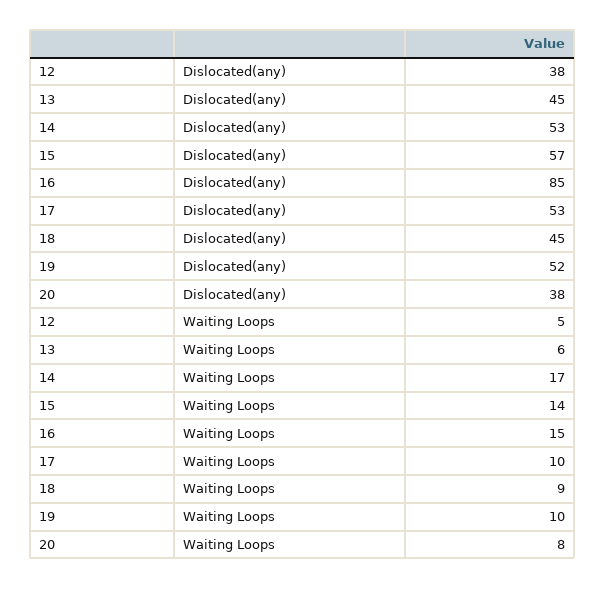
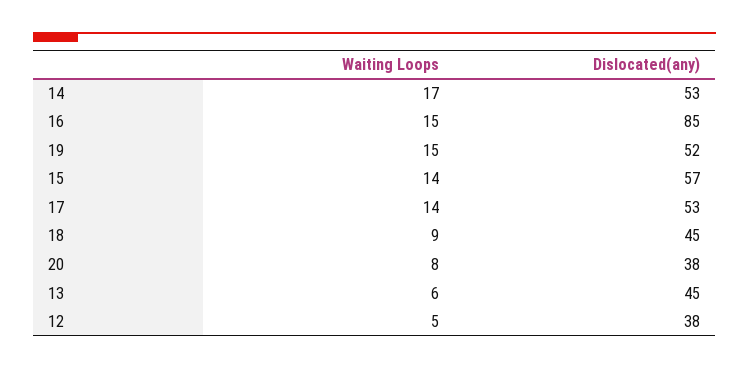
17, Waiting Loops: 10 -> 14
19, Waiting Loops: 10 -> 15

